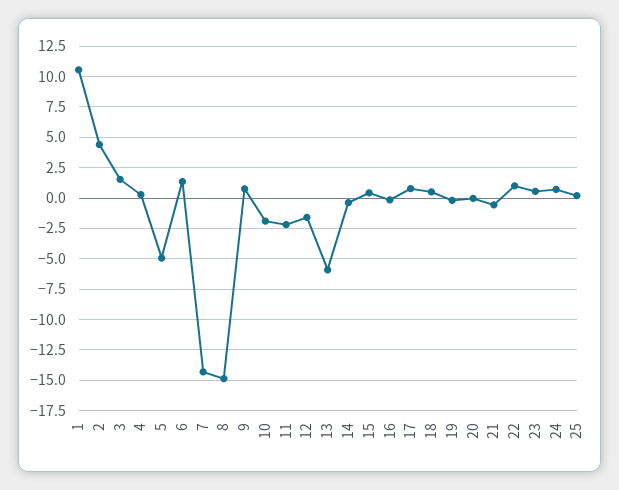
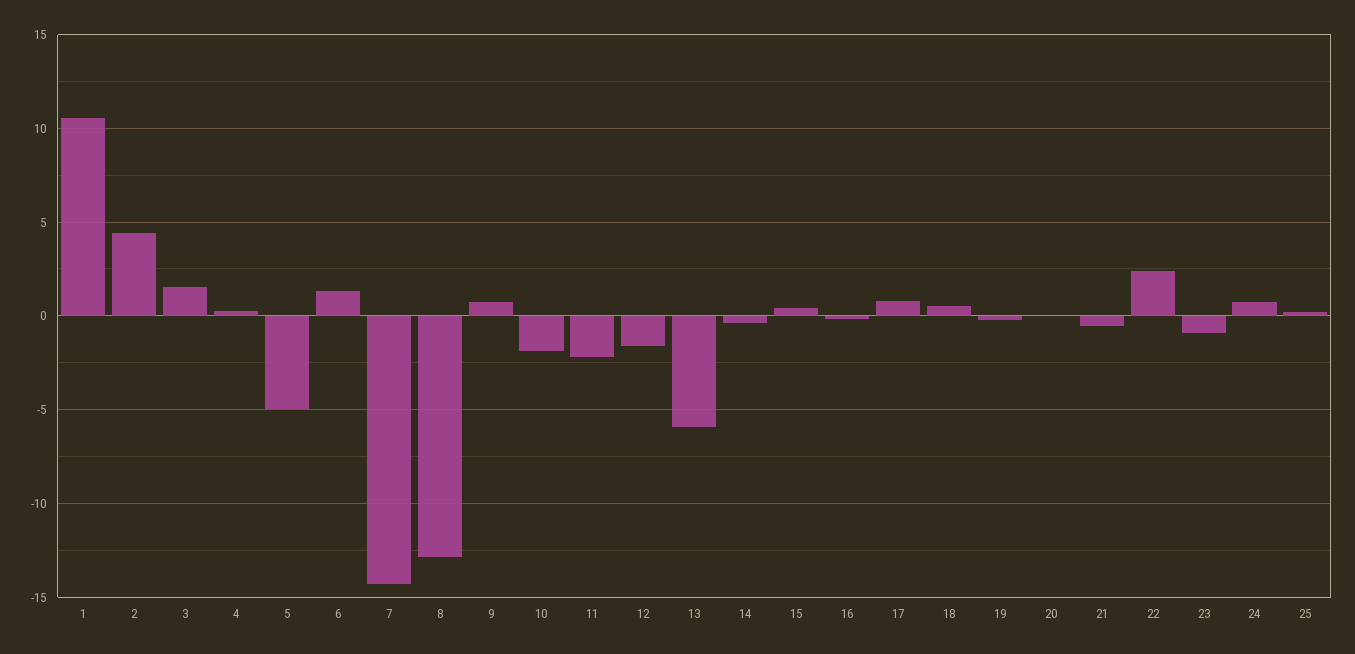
8: -15 -> -13
22: 1 -> 2.5
23: 0.5 -> -1

